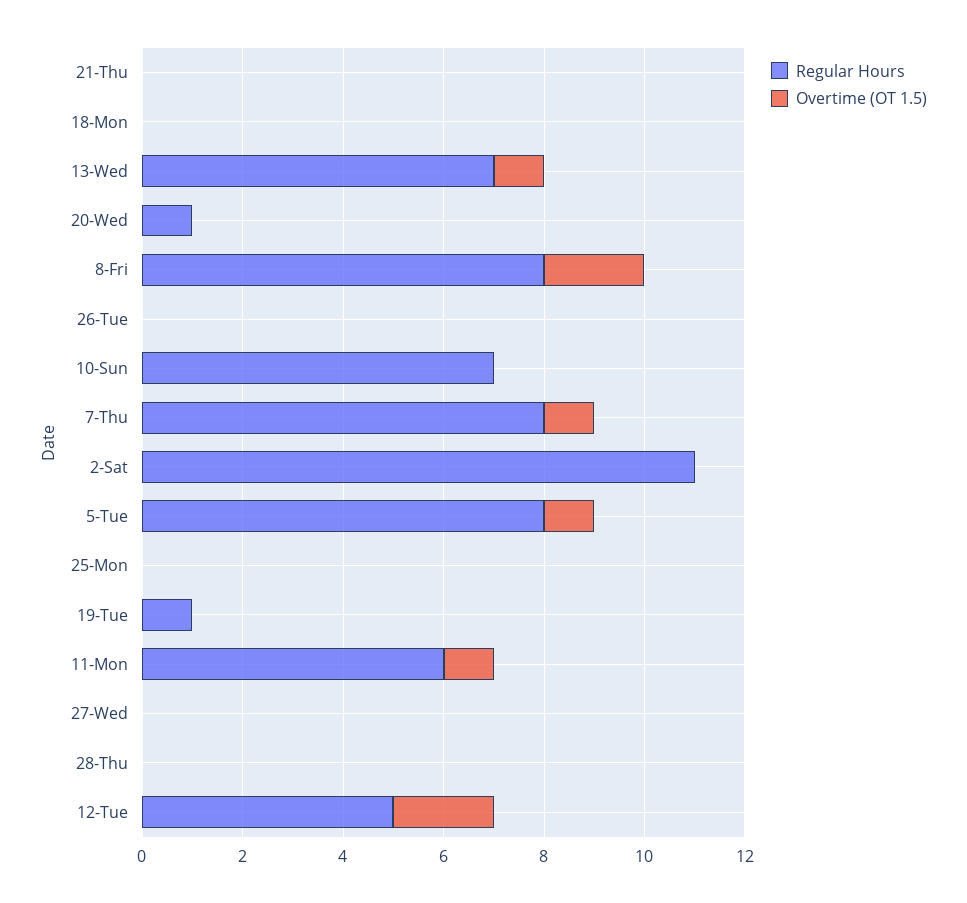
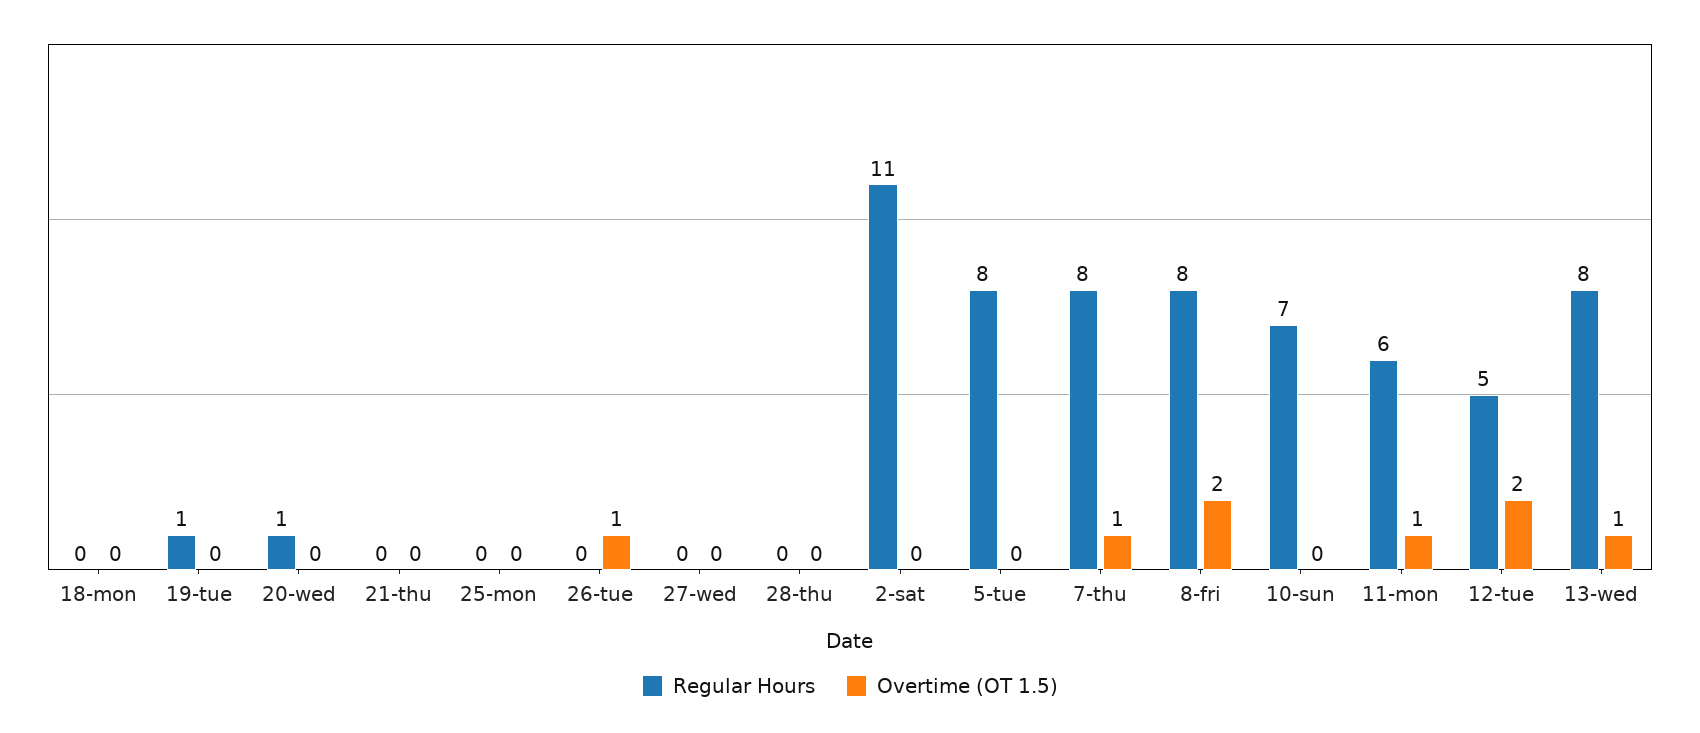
Regular Hours, 13-Wed: 7 -> 8
Overtime (OT 1.5), 26-Tue: 0 -> 1
Overtime (OT 1.5), 5-Tue: 1 -> 0

